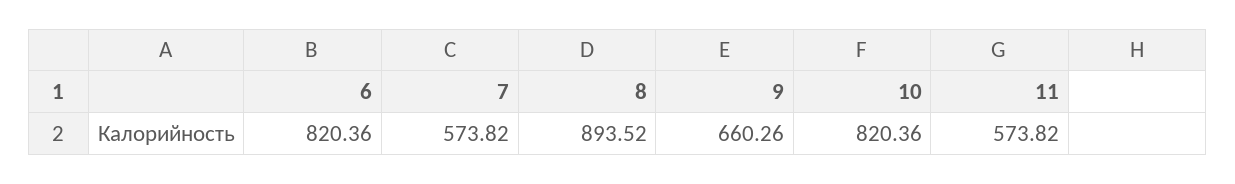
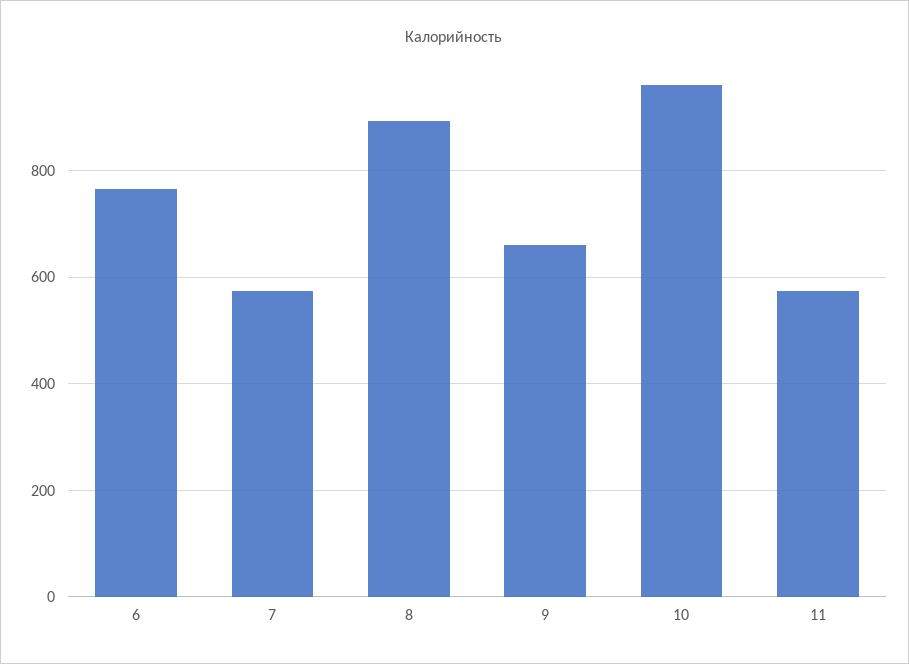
6: 820.36 -> 760
10: 820.36 -> 960

